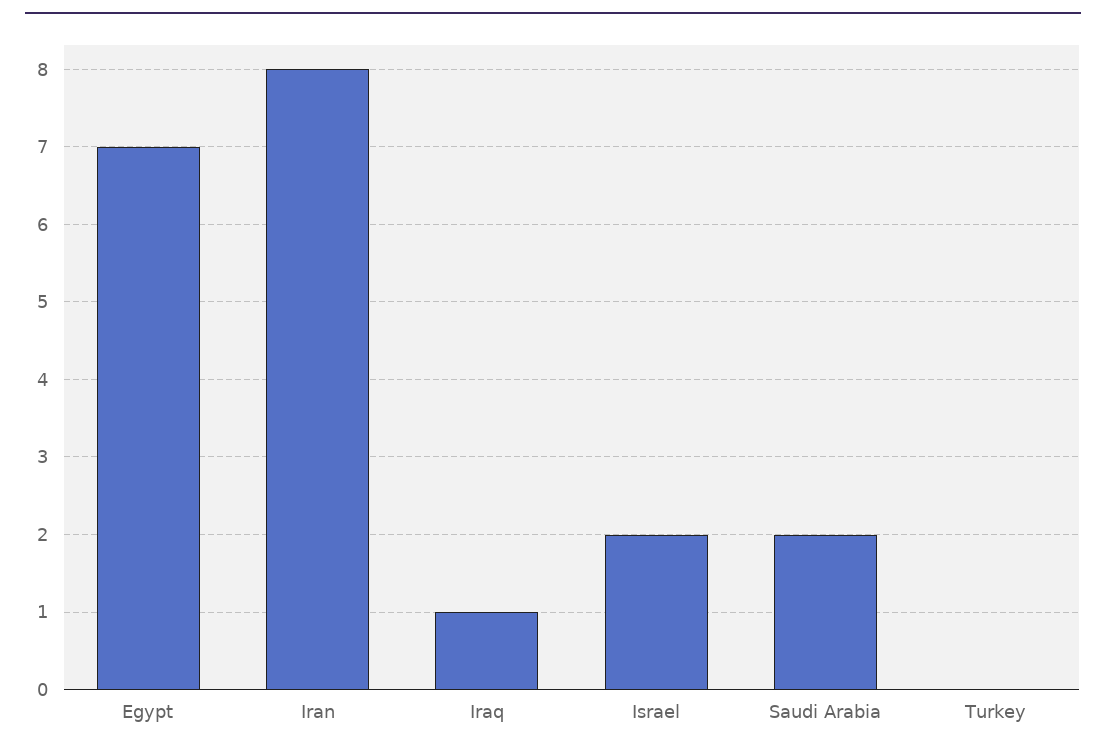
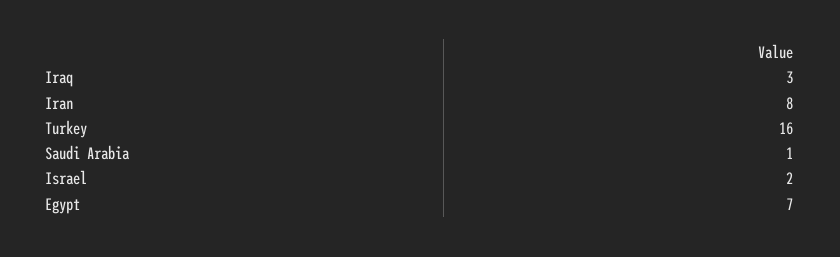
Iraq: 1 -> 3
Saudi Arabia: 2 -> 1
Turkey: 0 -> 16

